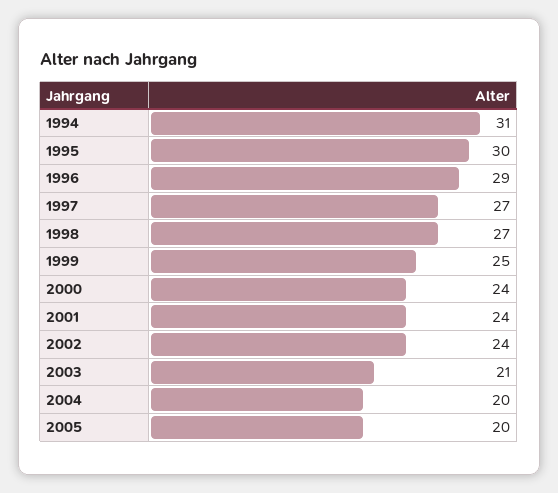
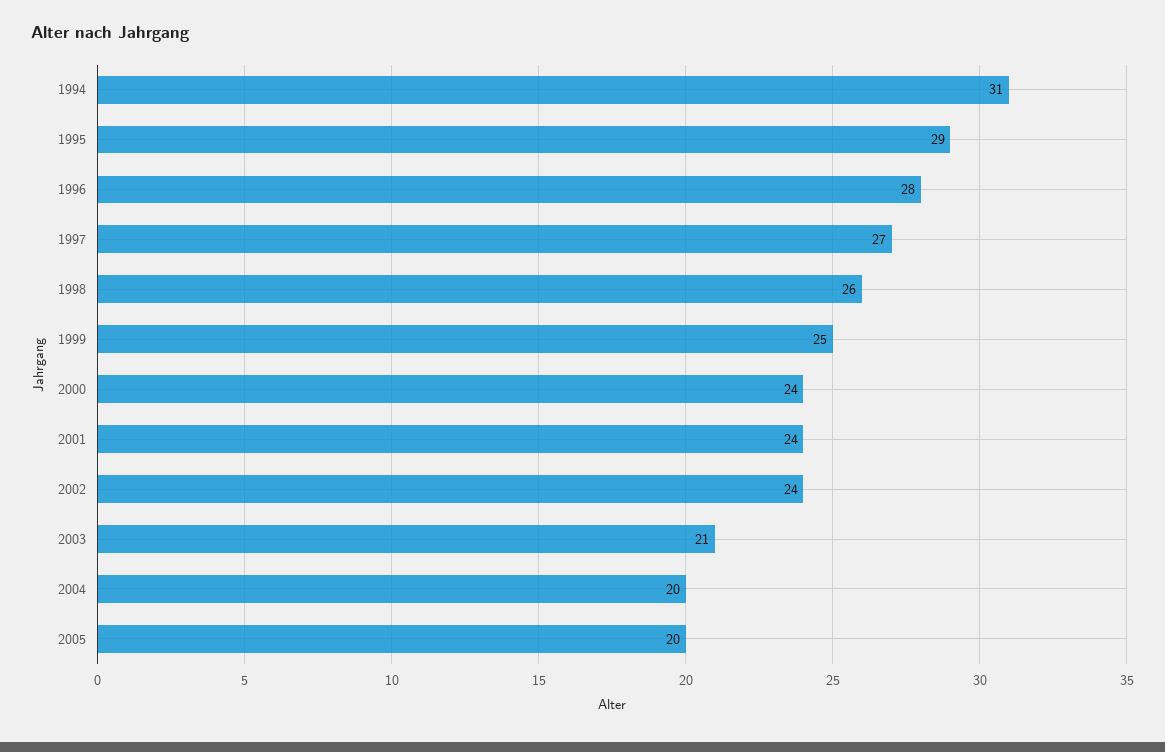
1995: 30 -> 29
1996: 29 -> 28
1998: 27 -> 26

